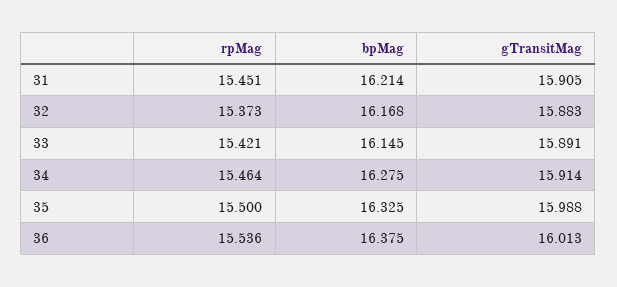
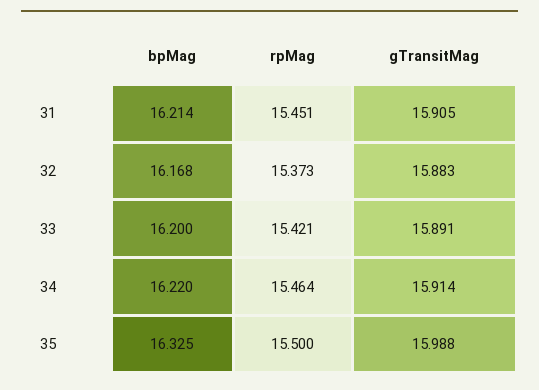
bpMag, 33: 16.145 -> 16.2
bpMag, 34: 16.275 -> 16.22
rpMag, 36: 15.536 -> none
bpMag, 36: 16.375 -> none
gTransitMag, 36: 16.013 -> none

